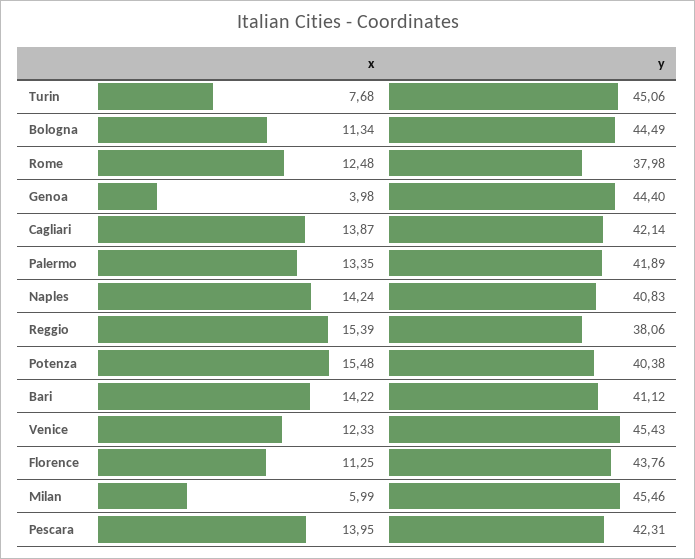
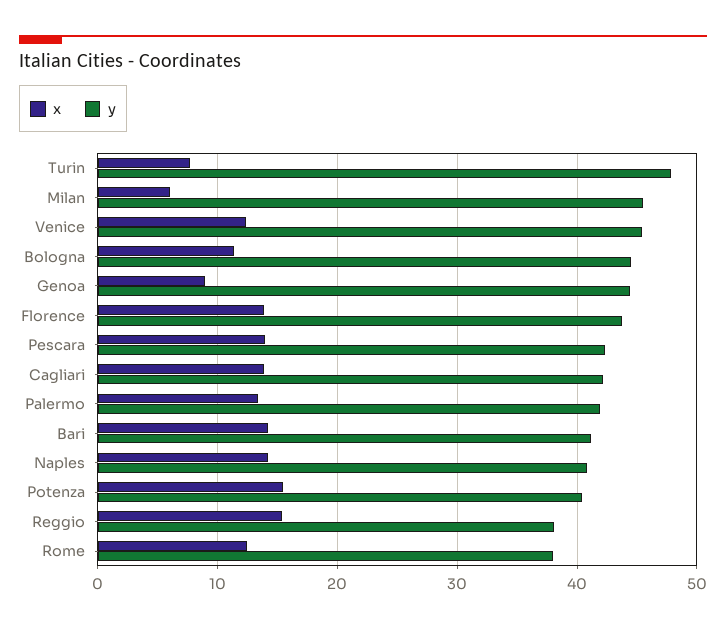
y, Turin: 45.06 -> 48
x, Genoa: 3.98 -> 9
x, Florence: 11.25 -> 14

